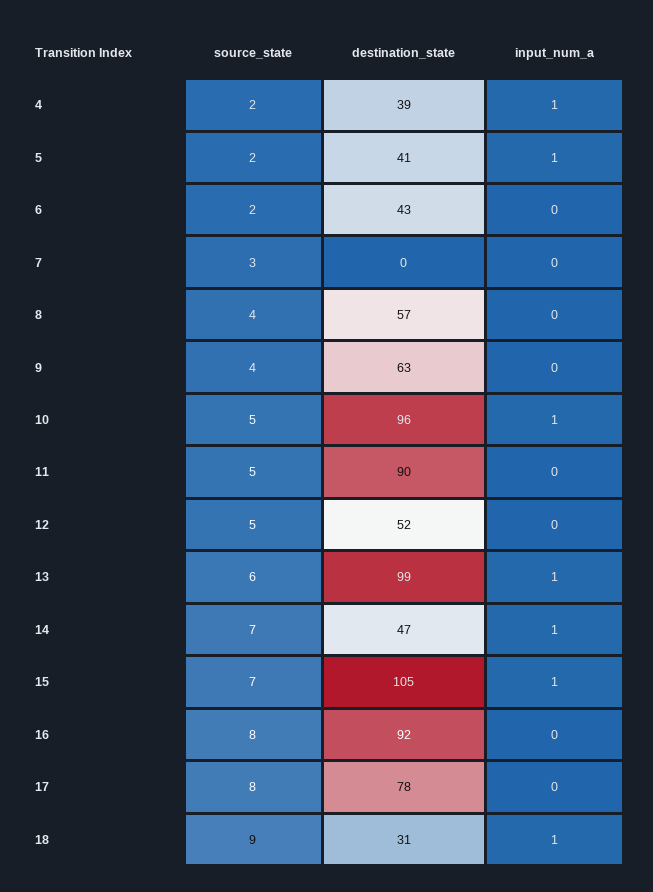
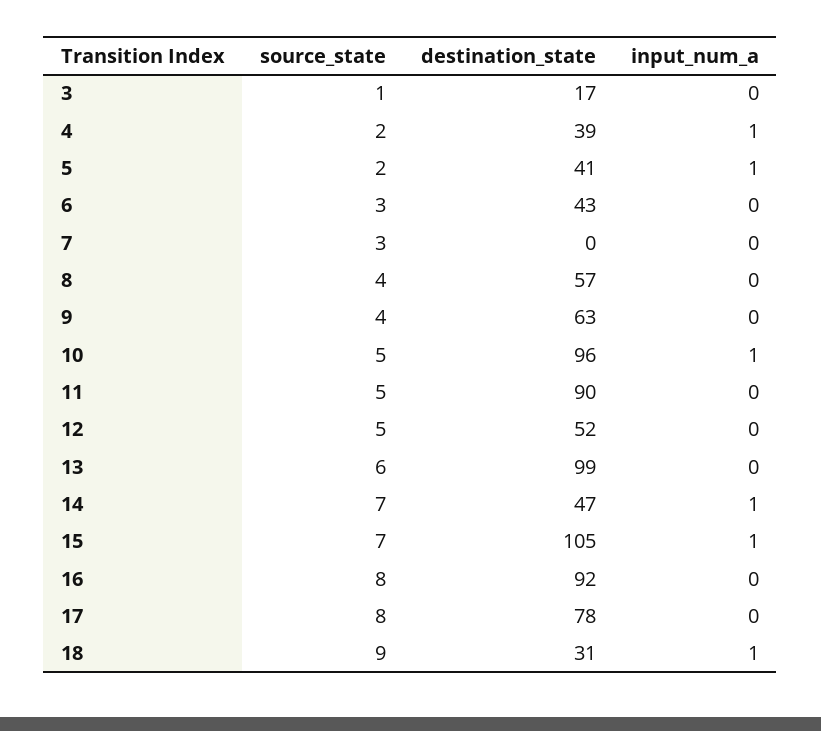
source_state, 6: 2 -> 3
input_num_a, 13: 1 -> 0
source_state, 3: none -> 1
destination_state, 3: none -> 17
input_num_a, 3: none -> 0

